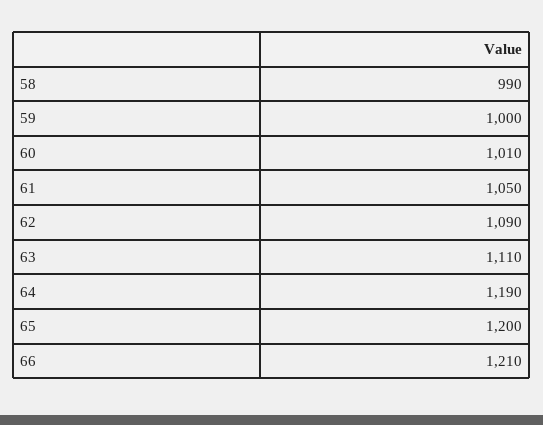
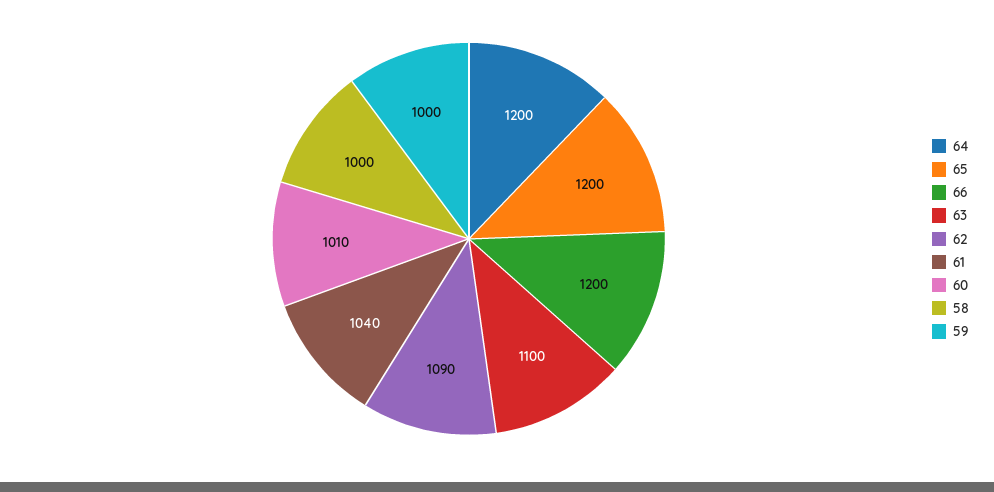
58: 990 -> 1000
61: 1050 -> 1040
63: 1110 -> 1100
64: 1190 -> 1200
66: 1210 -> 1200

